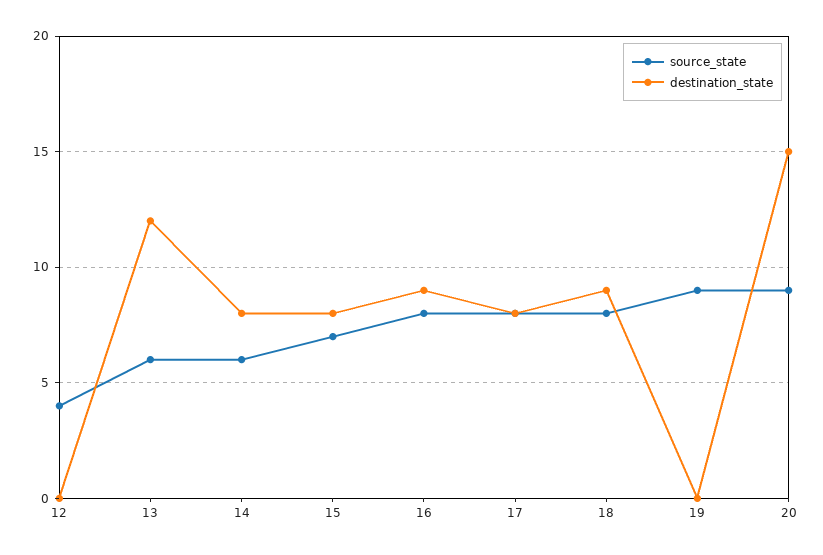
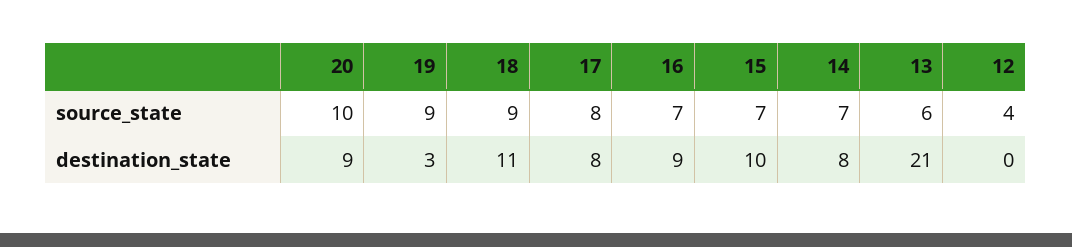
destination_state, 13: 12 -> 21
source_state, 14: 6 -> 7
destination_state, 15: 8 -> 10
source_state, 16: 8 -> 7
source_state, 18: 8 -> 9
destination_state, 18: 9 -> 11
destination_state, 19: 0 -> 3
source_state, 20: 9 -> 10
destination_state, 20: 15 -> 9

